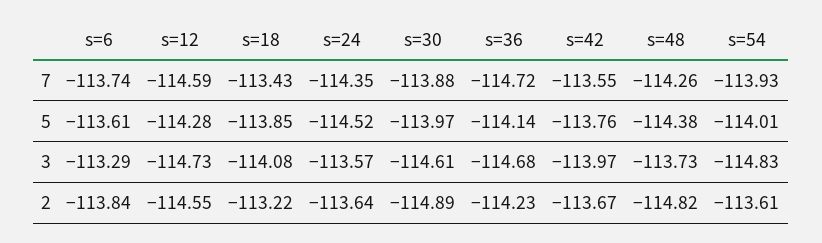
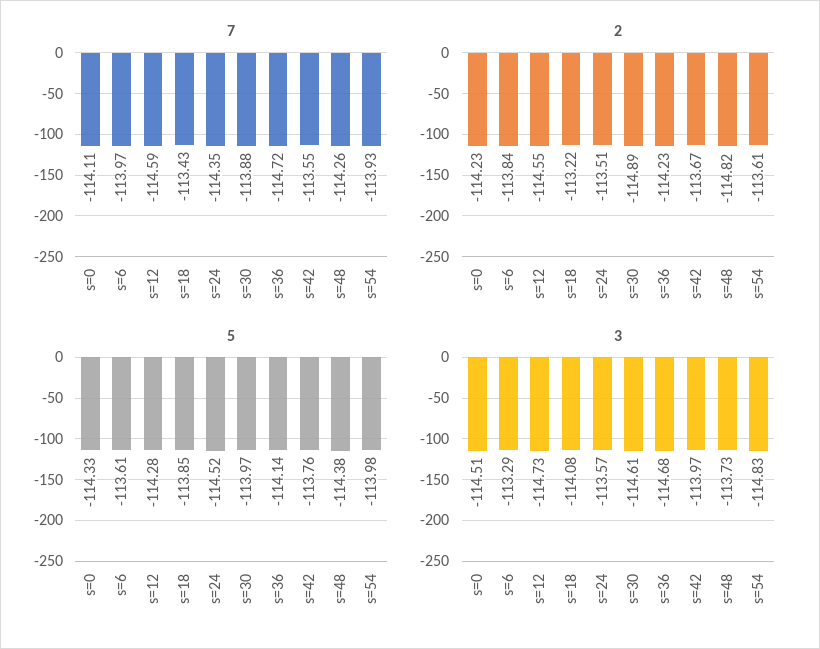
7, s=6: -113.74 -> -113.97
5, s=54: -114.01 -> -113.98
2, s=24: -113.64 -> -113.51
7, s=0: none -> -114.11
2, s=0: none -> -114.23
5, s=0: none -> -114.33
3, s=0: none -> -114.51

